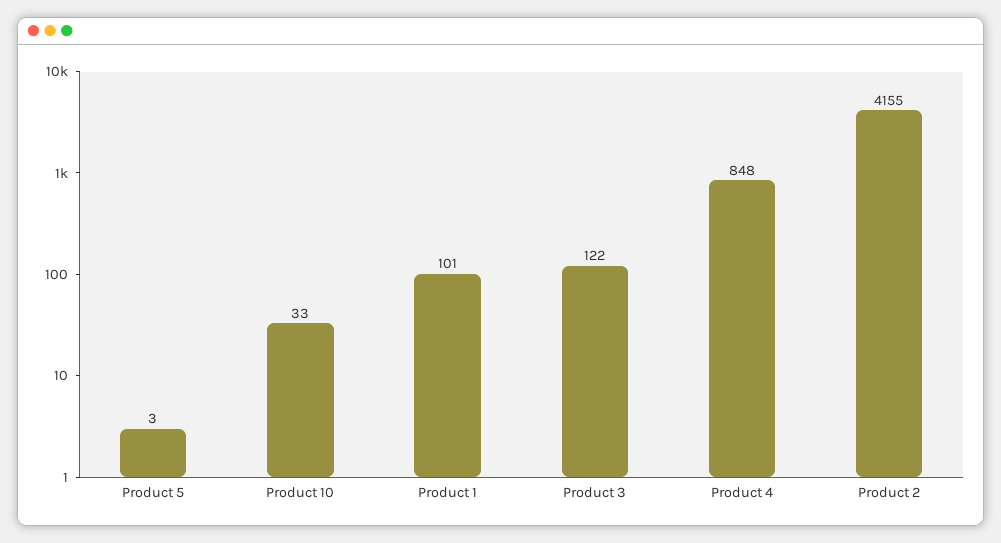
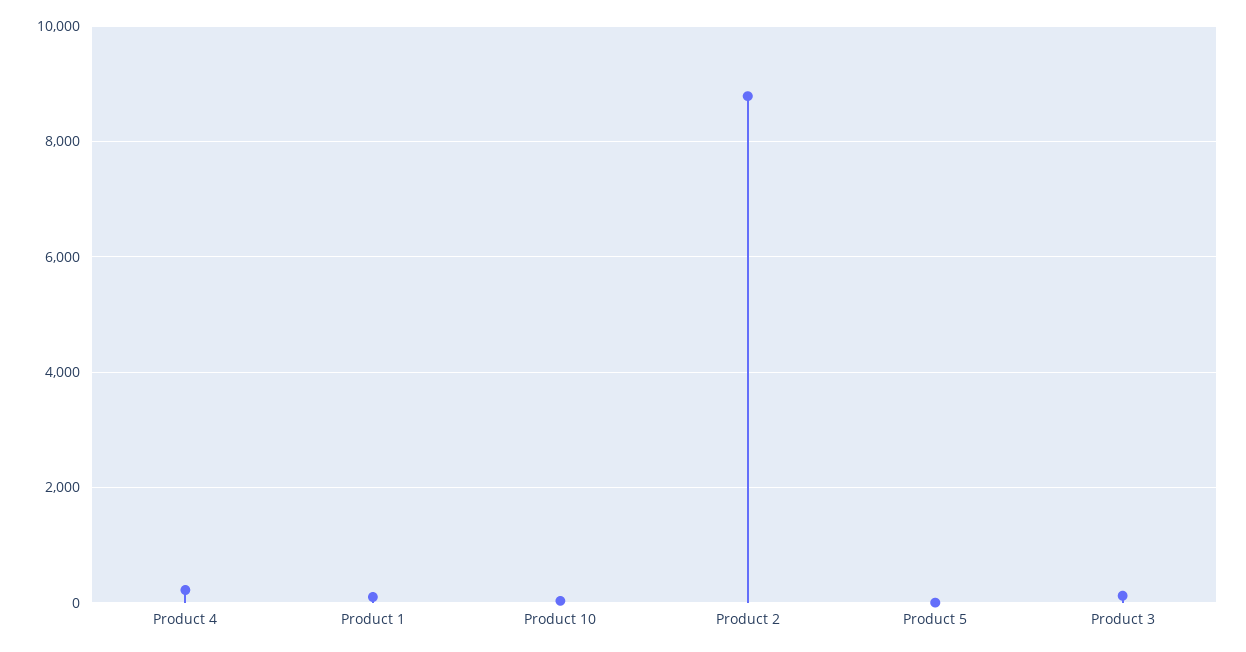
Product 4: 848 -> 200
Product 2: 4155 -> 8800

